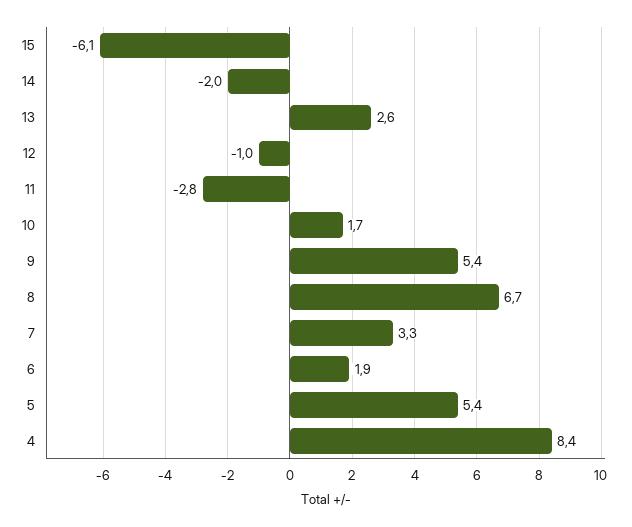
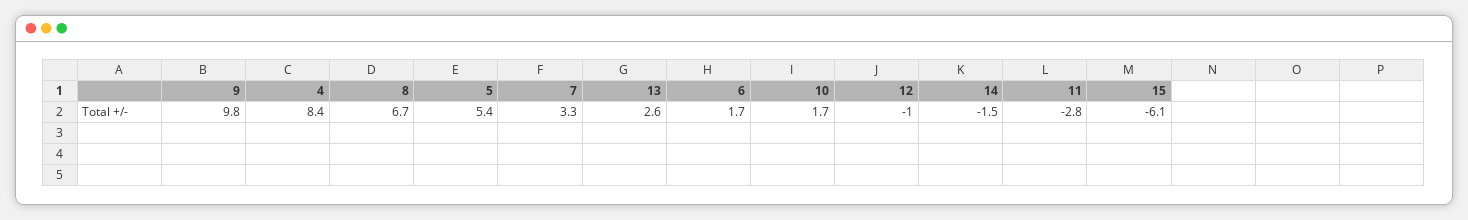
14: -2 -> -1.5
9: 5.4 -> 9.8
6: 1.9 -> 1.7

